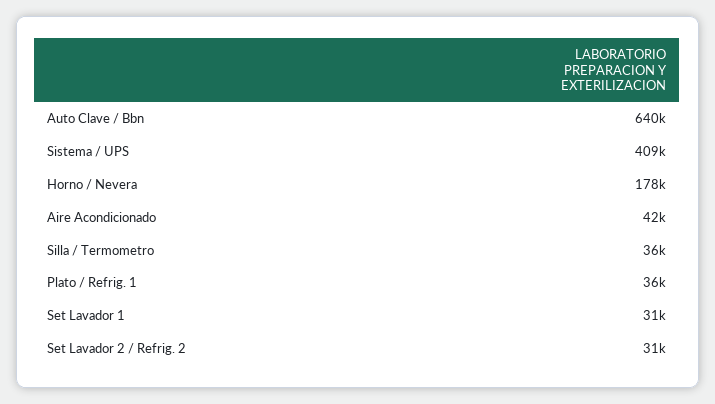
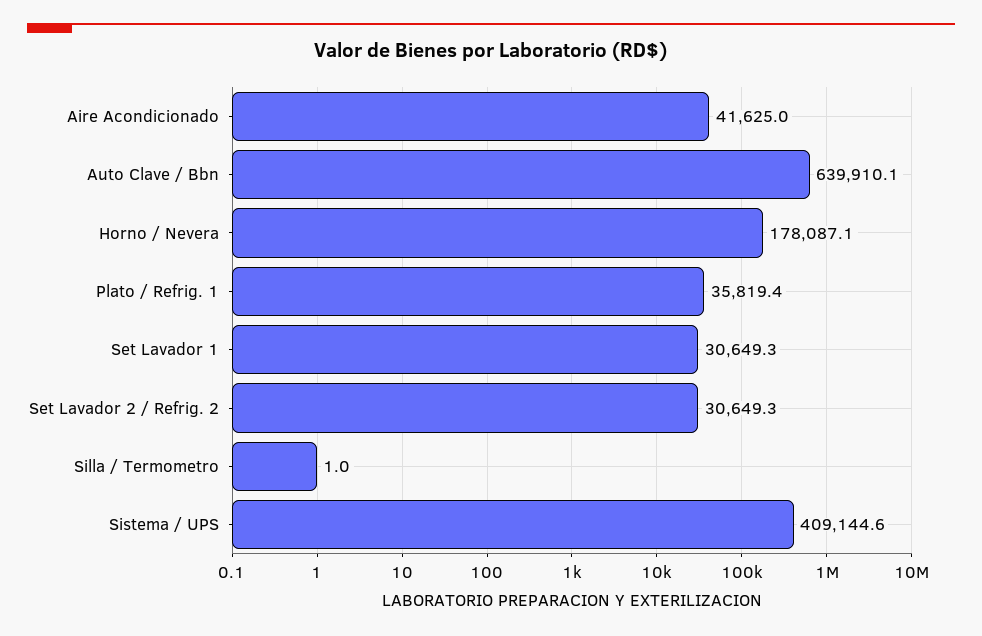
Silla / Termometro: 36000 -> 1

